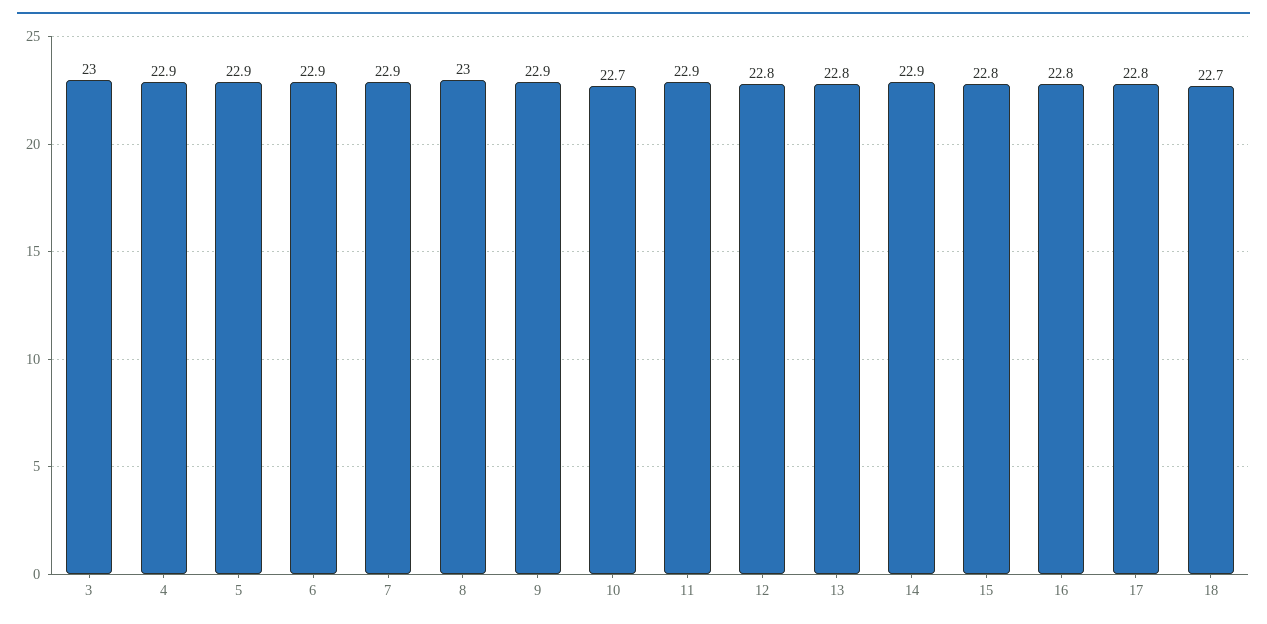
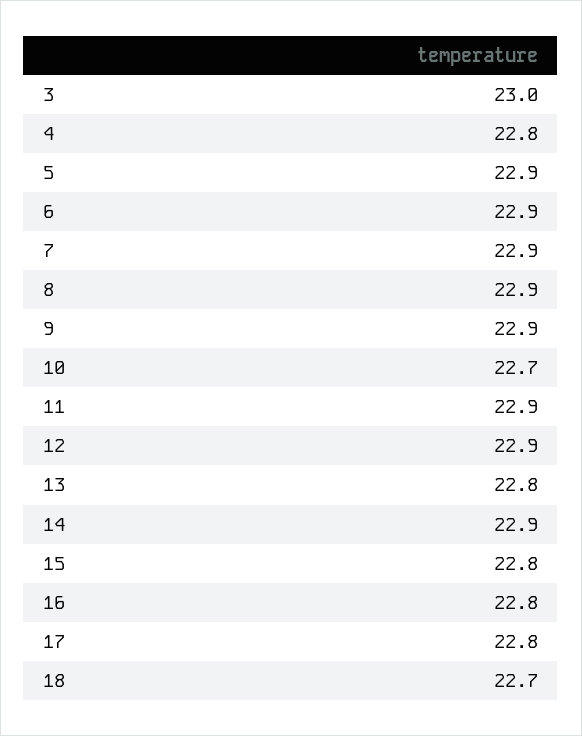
4: 22.9 -> 22.8
8: 23 -> 22.9
12: 22.8 -> 22.9

